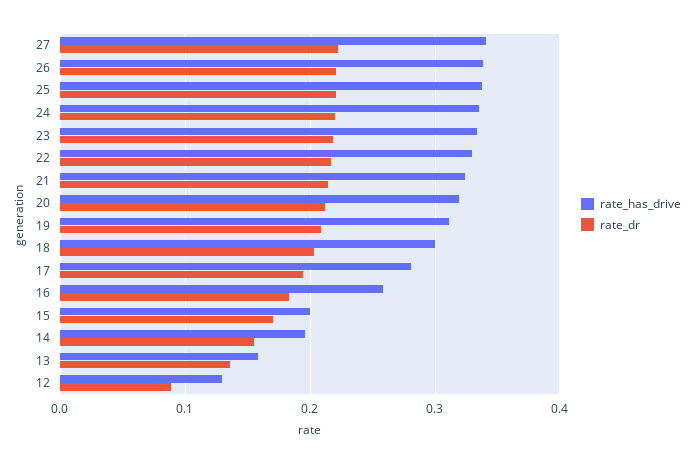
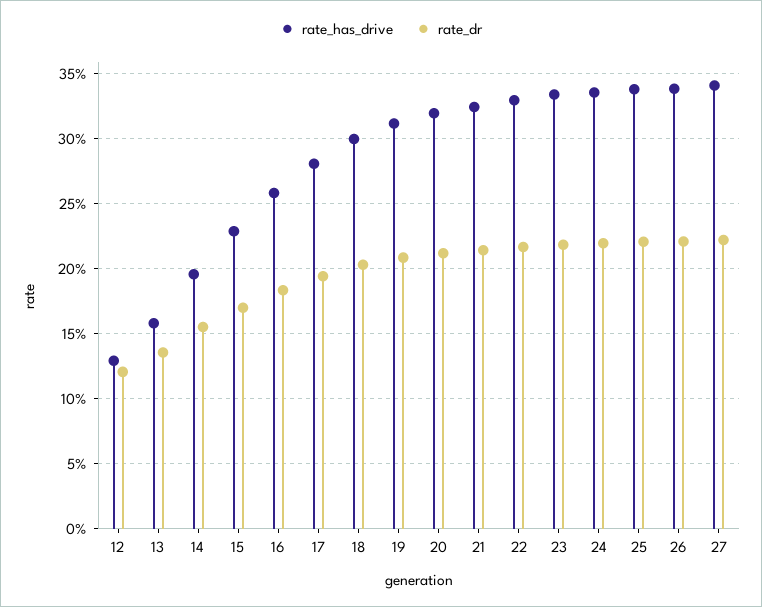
rate_has_drive, 15: 0.2 -> 0.23
rate_dr, 12: 0.09 -> 0.12

